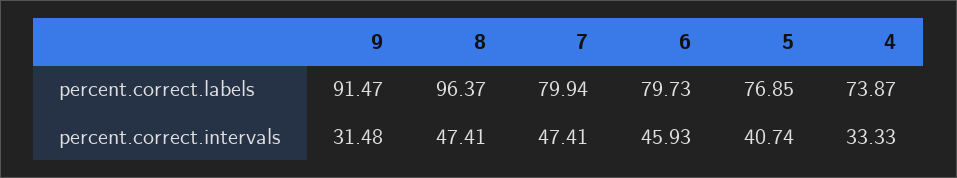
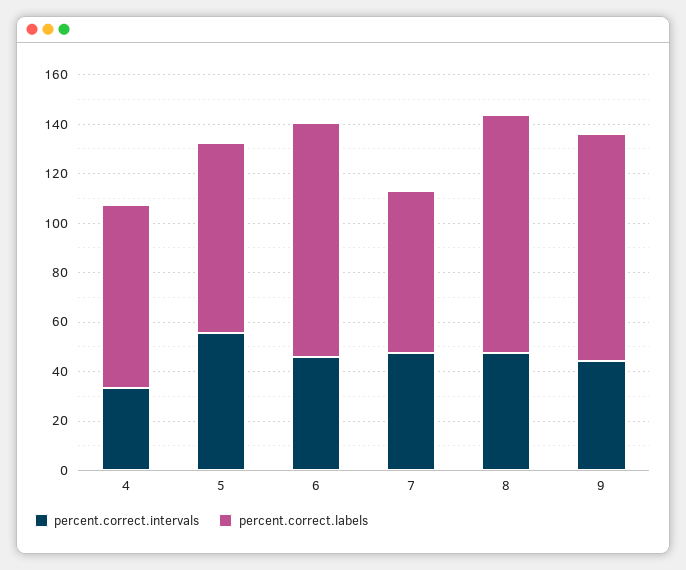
percent.correct.labels, 7: 79.94 -> 65
percent.correct.labels, 6: 79.73 -> 95
percent.correct.intervals, 9: 31.48 -> 45
percent.correct.intervals, 5: 40.74 -> 55

